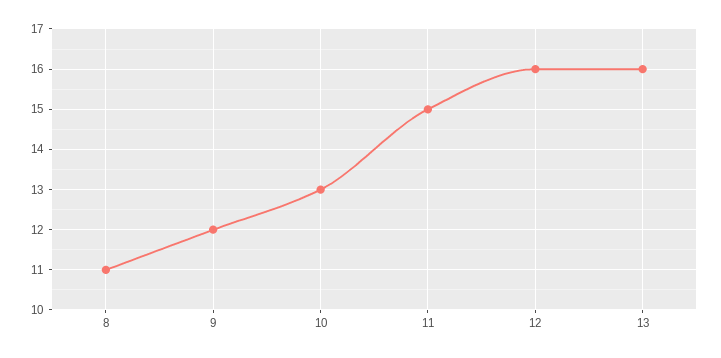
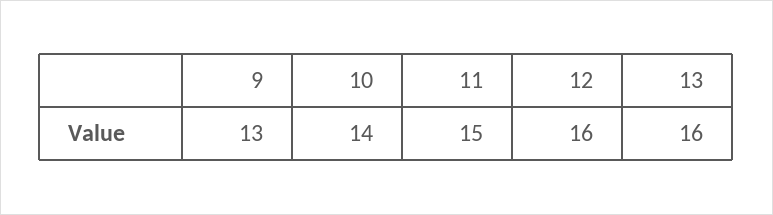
8: 11 -> none
9: 12 -> 13
10: 13 -> 14

